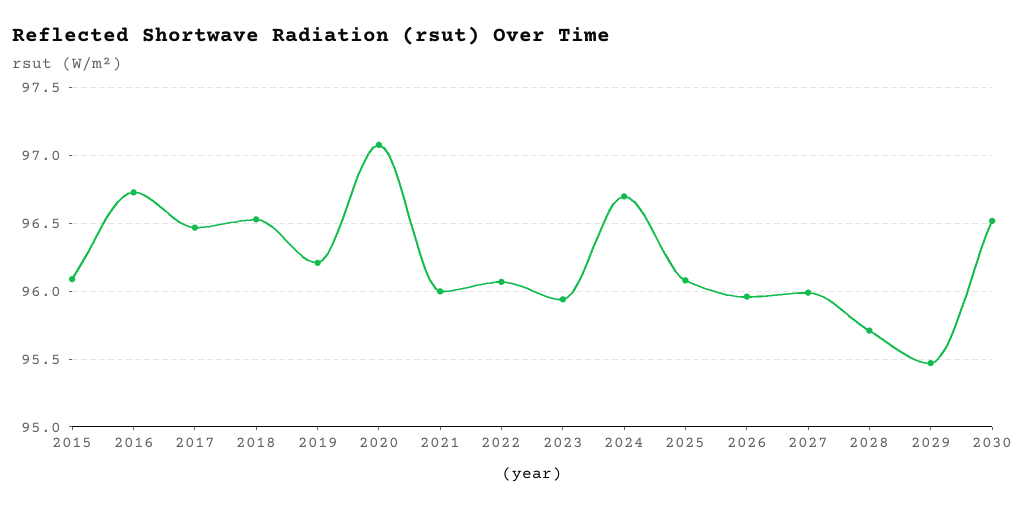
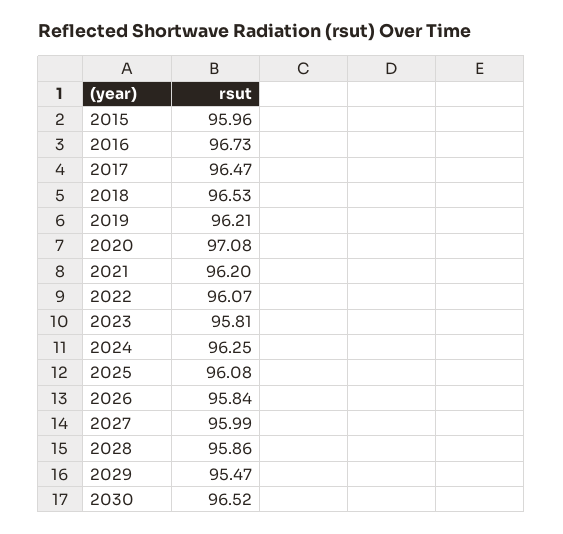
2015: 96.1 -> 95.96
2021: 96 -> 96.2
2023: 95.95 -> 95.81
2024: 96.7 -> 96.25
2026: 95.95 -> 95.84
2028: 95.7 -> 95.86

